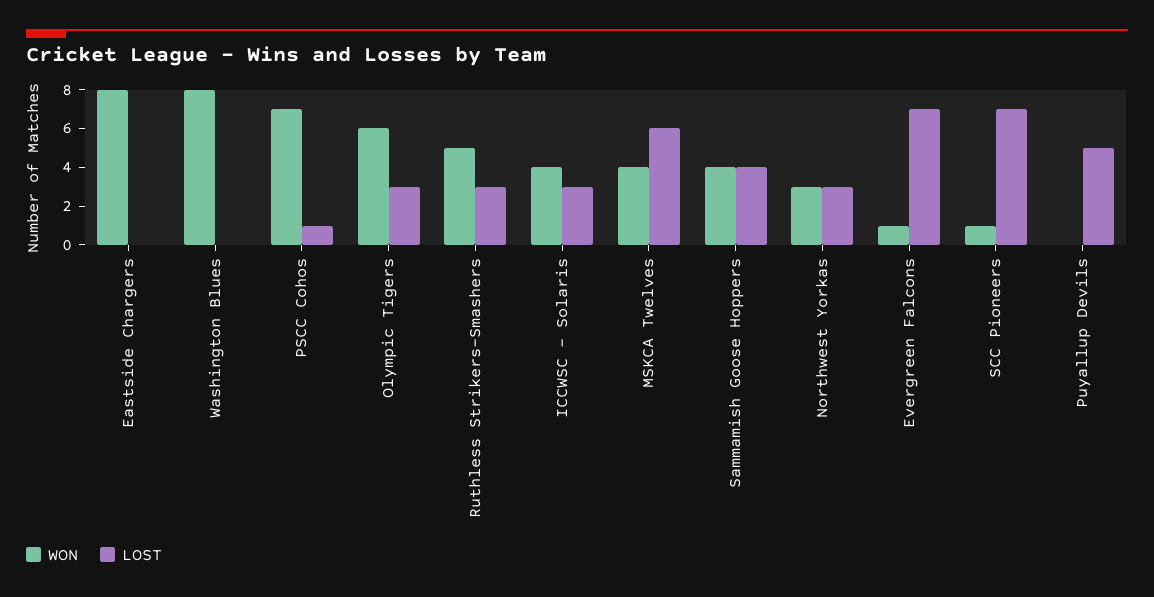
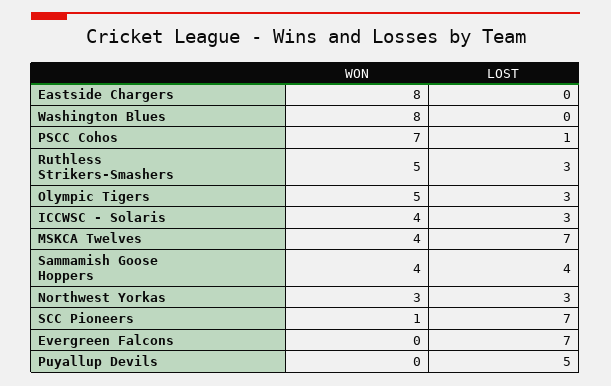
WON, Olympic Tigers: 6 -> 5
LOST, MSKCA Twelves: 6 -> 7
WON, Evergreen Falcons: 1 -> 0

